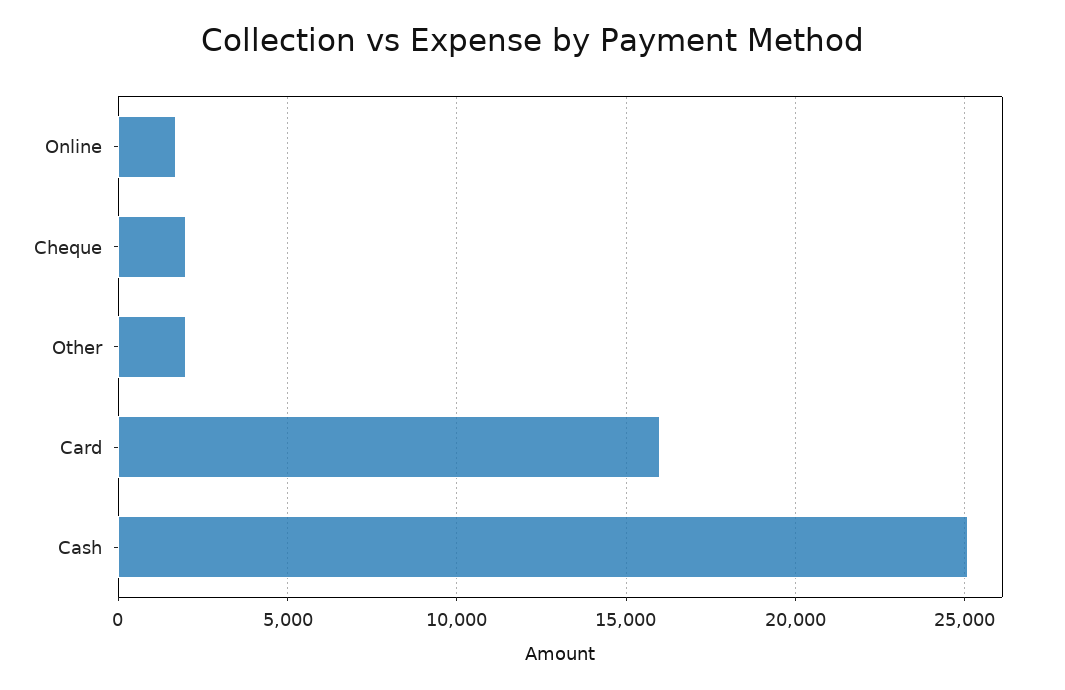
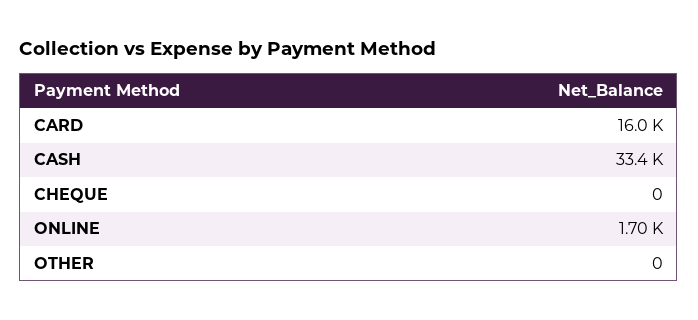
Cheque: 2000 -> 0
Other: 2000 -> 0
Cash: 25000 -> 33400

